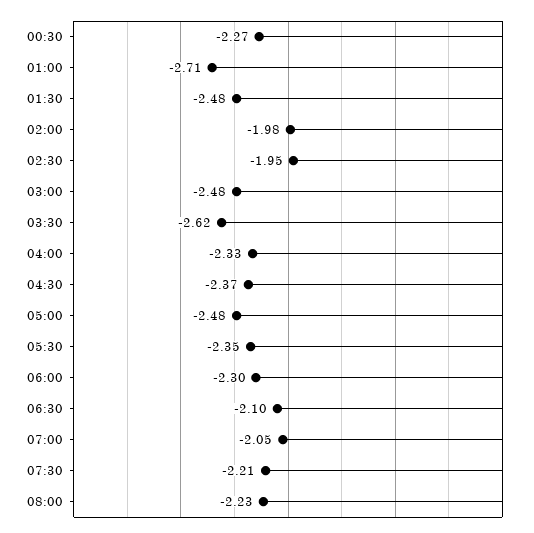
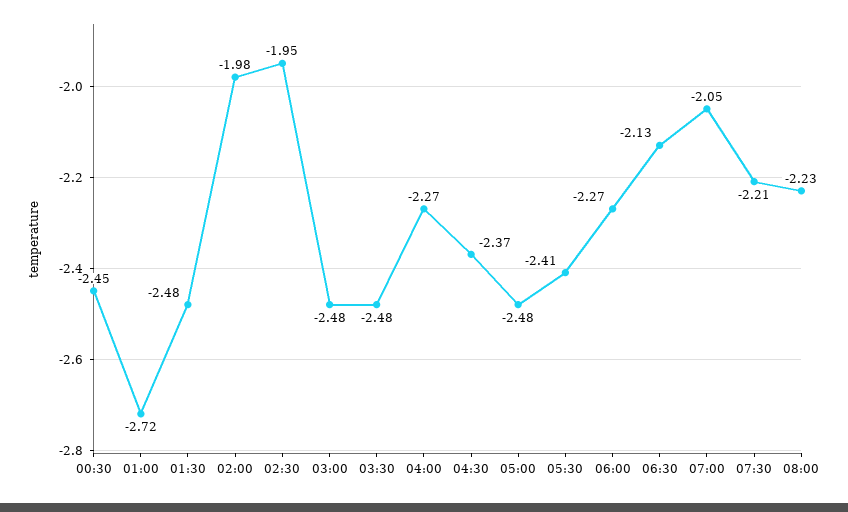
00:30: -2.27 -> -2.45
01:00: -2.71 -> -2.72
03:30: -2.62 -> -2.48
04:00: -2.33 -> -2.27
05:30: -2.35 -> -2.41
06:00: -2.3 -> -2.27
06:30: -2.1 -> -2.13

